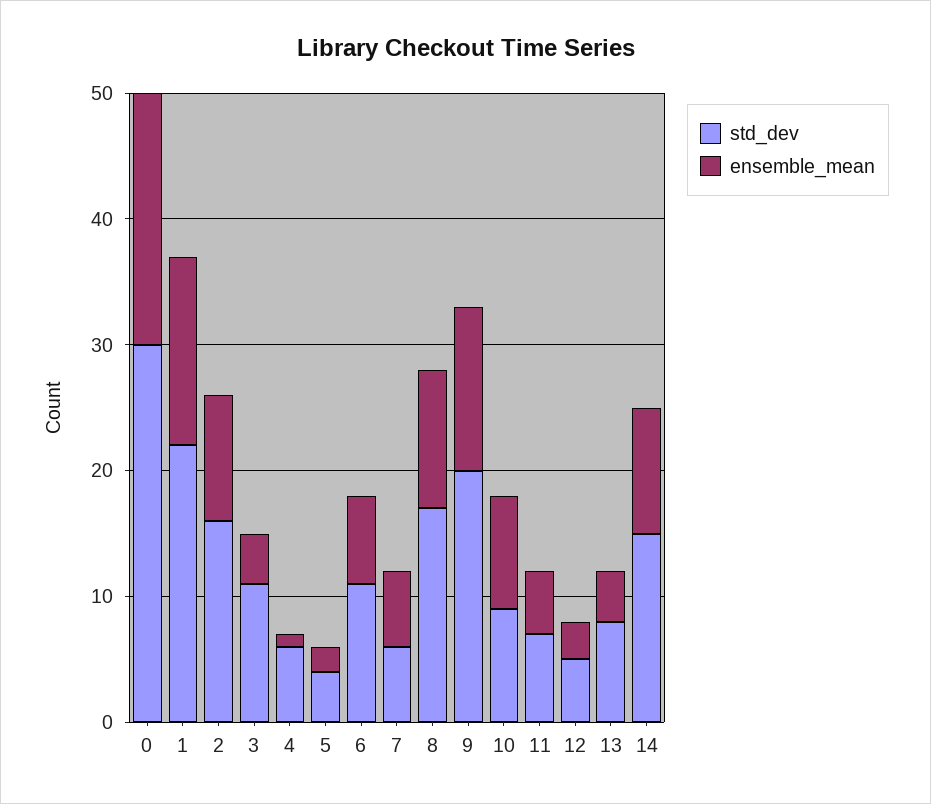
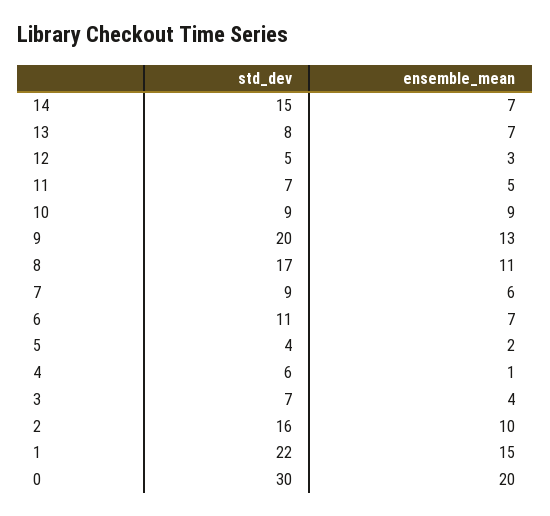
std_dev, 3: 11 -> 7
std_dev, 7: 6 -> 9
ensemble_mean, 13: 4 -> 7
ensemble_mean, 14: 10 -> 7

